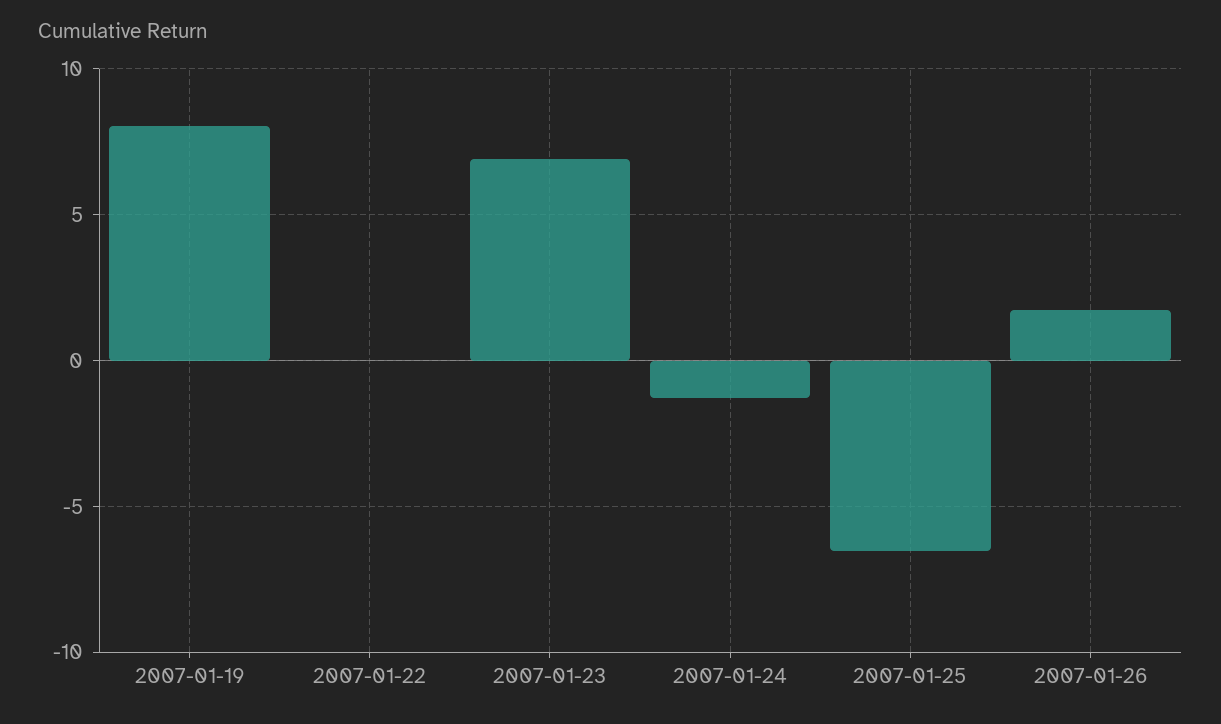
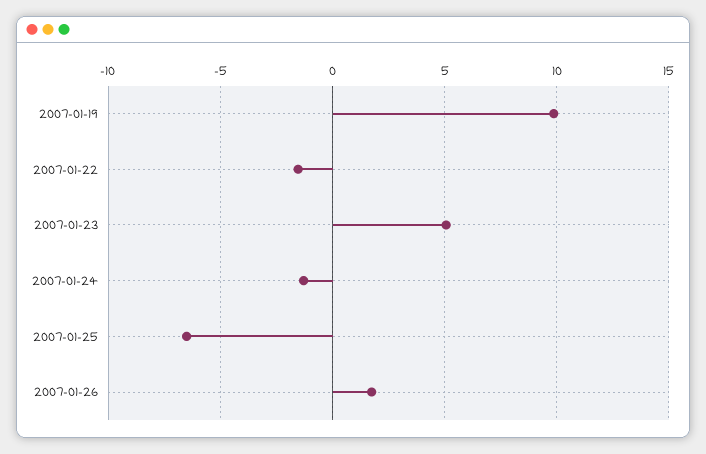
2007-01-19: 8 -> 10
2007-01-22: 0 -> -1.5
2007-01-23: 7 -> 5

